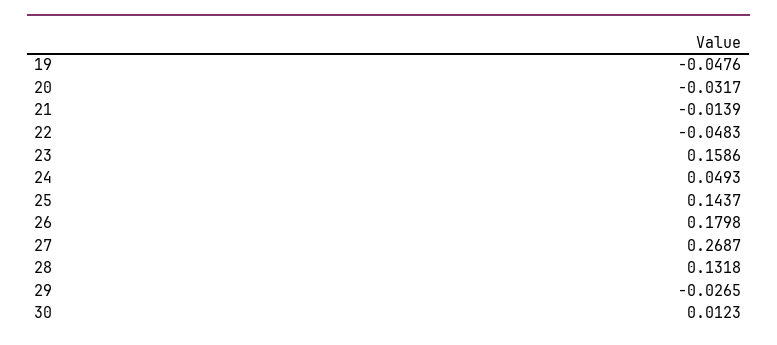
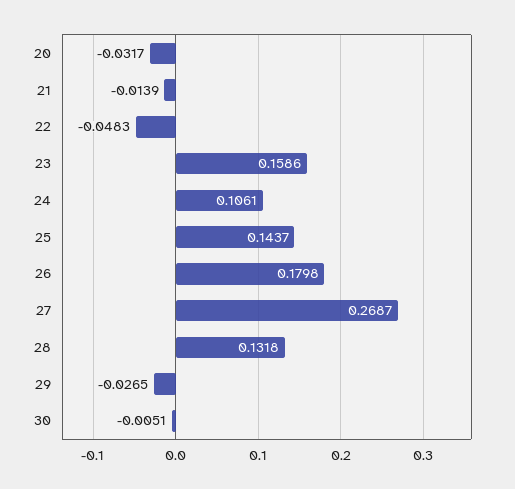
19: -0.0476 -> none
24: 0.0493 -> 0.1061
30: 0.0123 -> -0.0051

